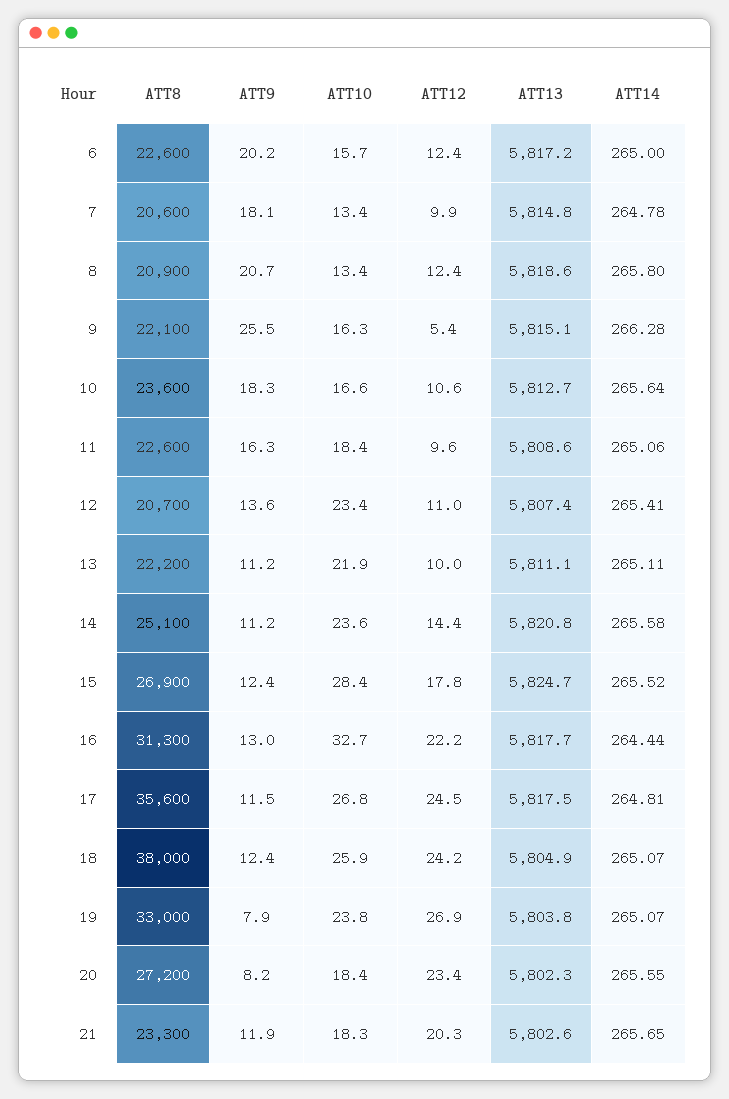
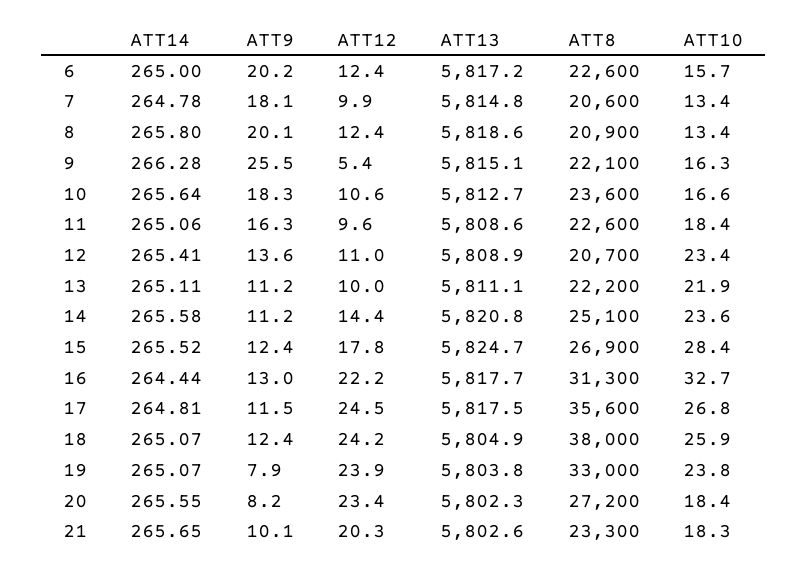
ATT9, 8: 20.7 -> 20.1
ATT13, 12: 5807.4 -> 5808.9
ATT12, 19: 26.9 -> 23.9
ATT9, 21: 11.9 -> 10.1

